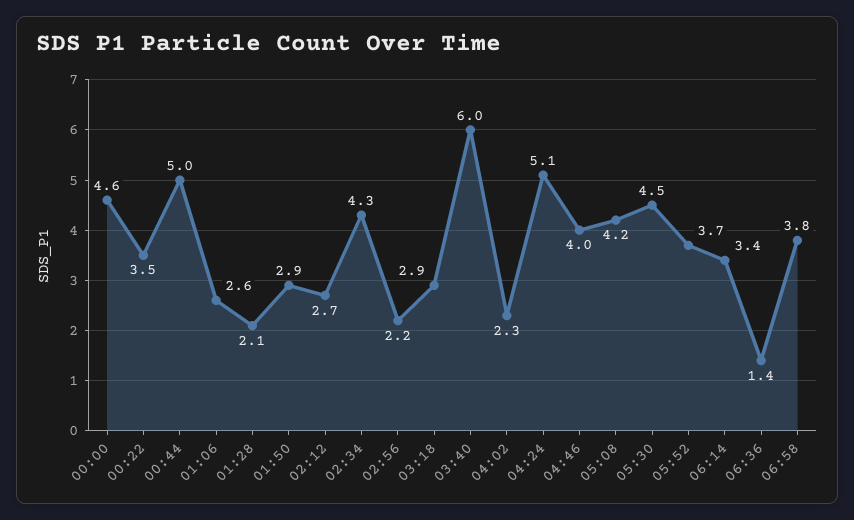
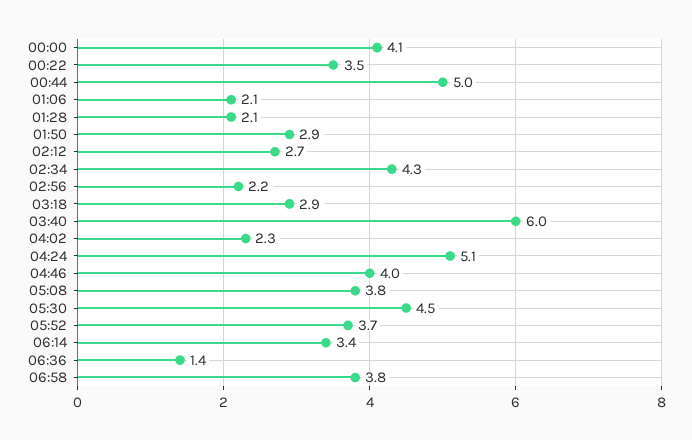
00:00: 4.6 -> 4.1
01:06: 2.6 -> 2.1
05:08: 4.2 -> 3.8

